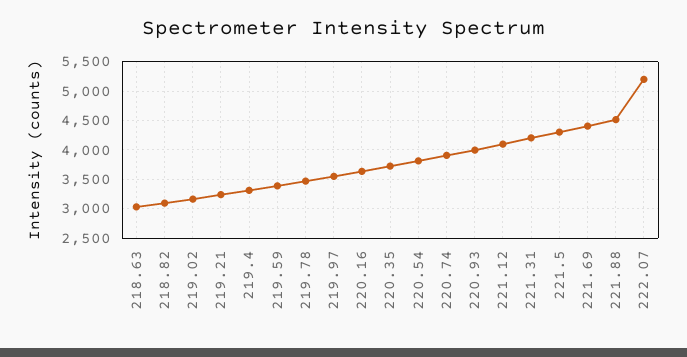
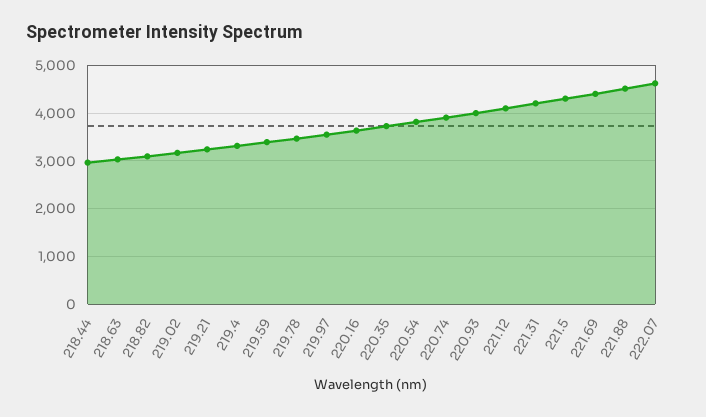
222.07: 5250 -> 4600
218.44: none -> 3000

